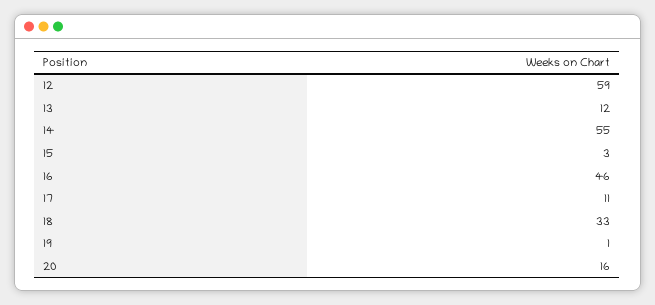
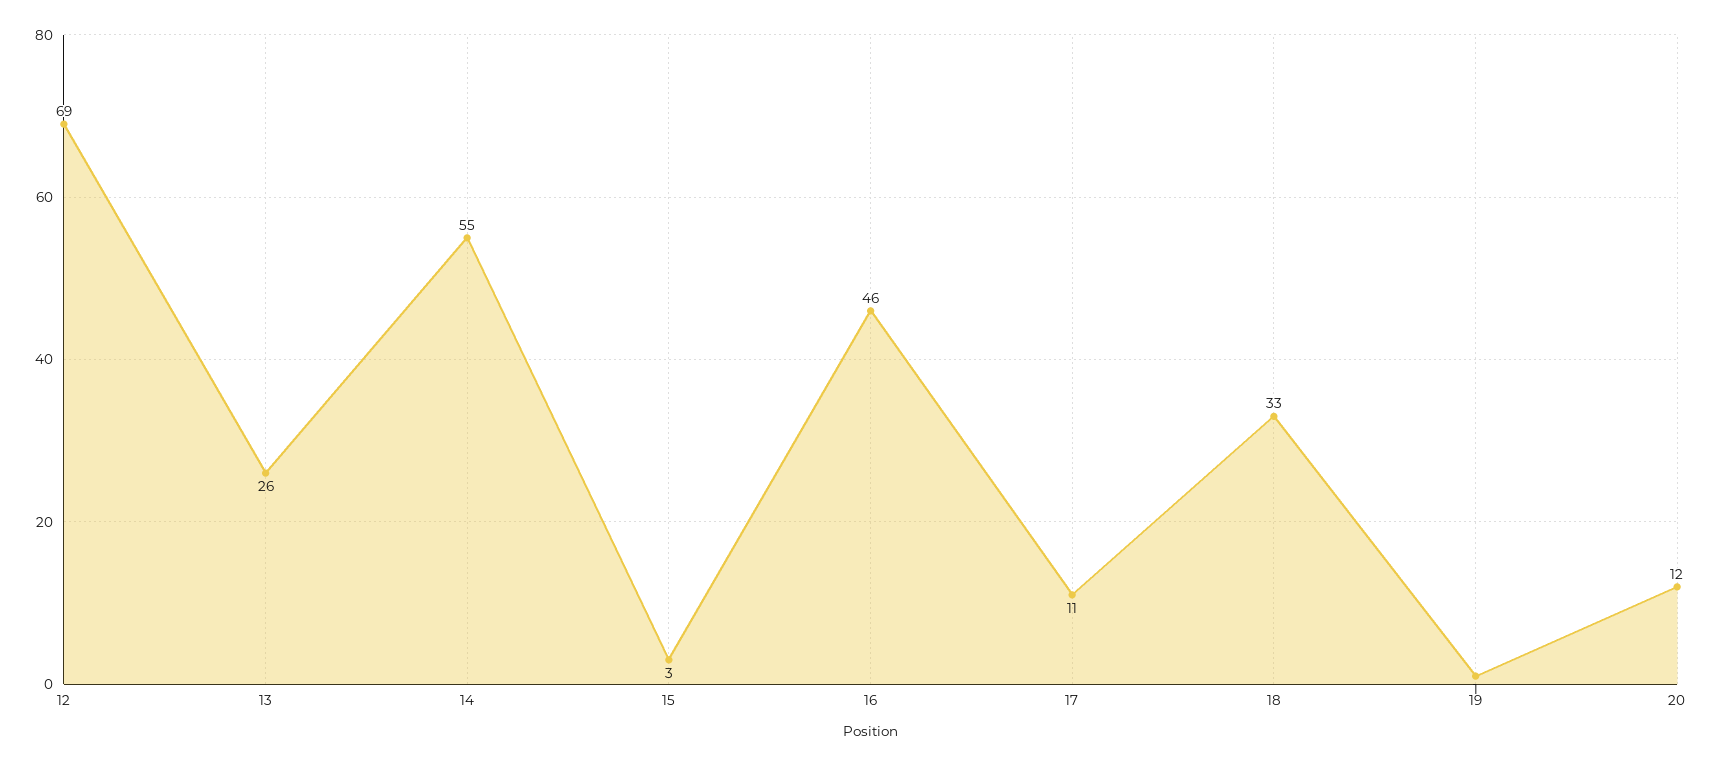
12: 59 -> 69
13: 12 -> 26
20: 16 -> 12

